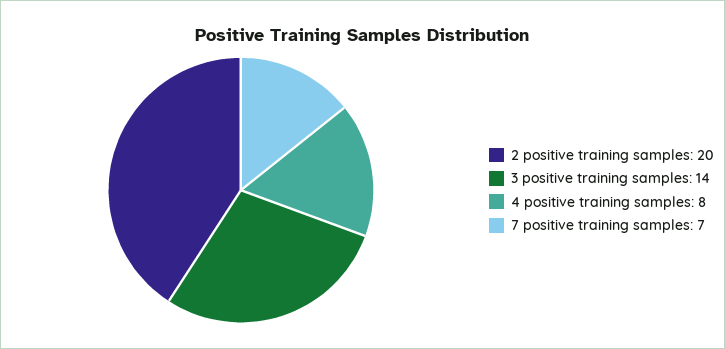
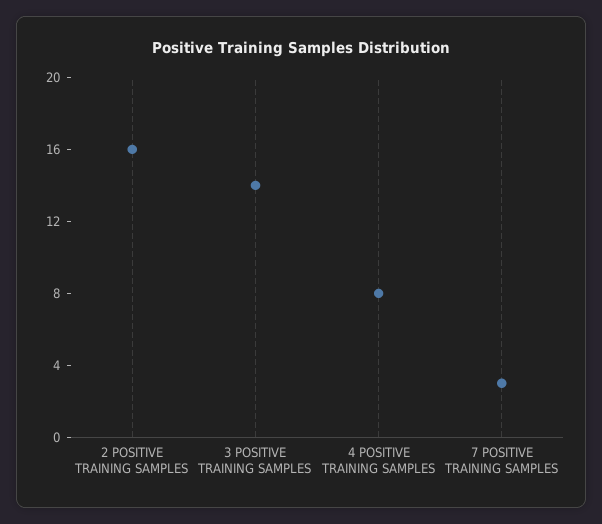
2 positive training samples: 20 -> 16
7 positive training samples: 7 -> 3

